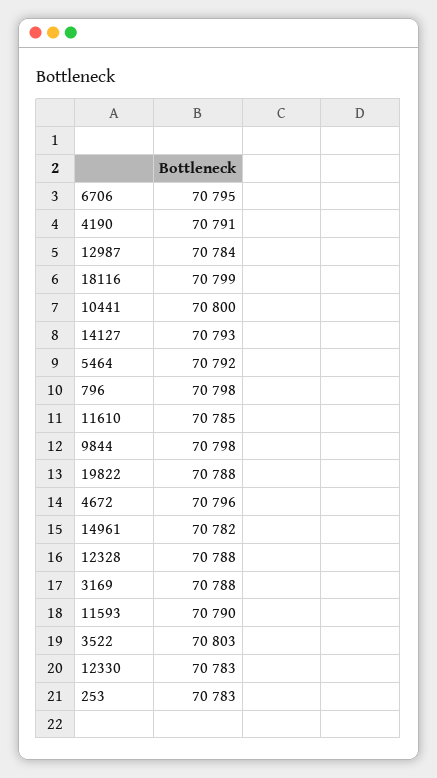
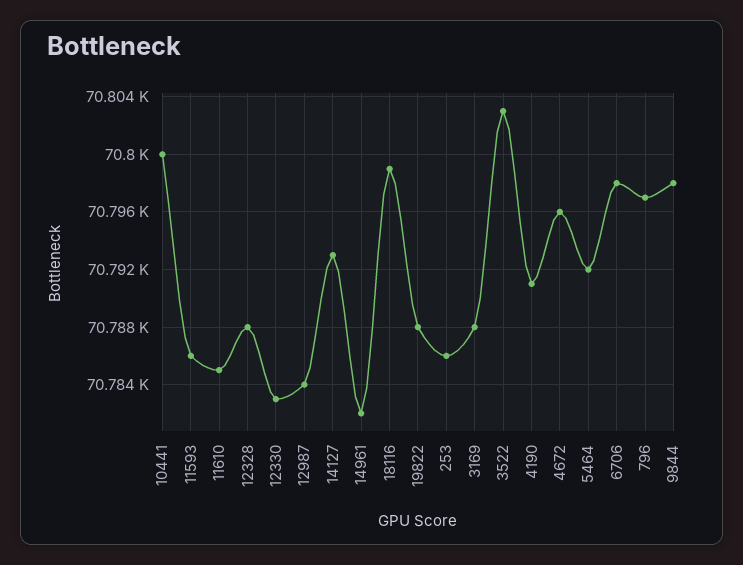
6706: 70795 -> 70798
796: 70798 -> 70797
11593: 70790 -> 70786
253: 70783 -> 70786

